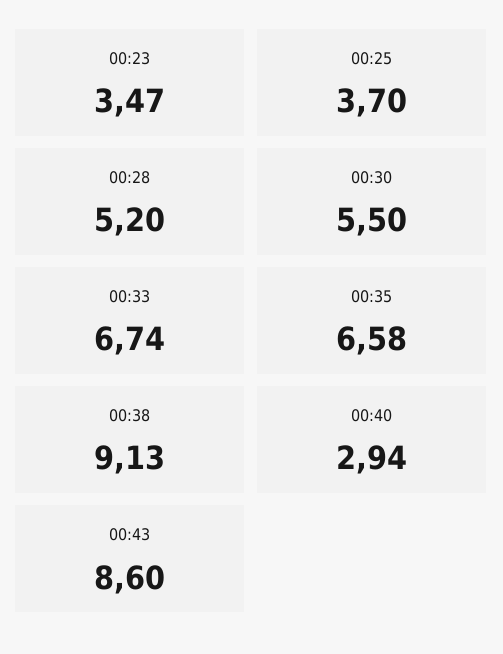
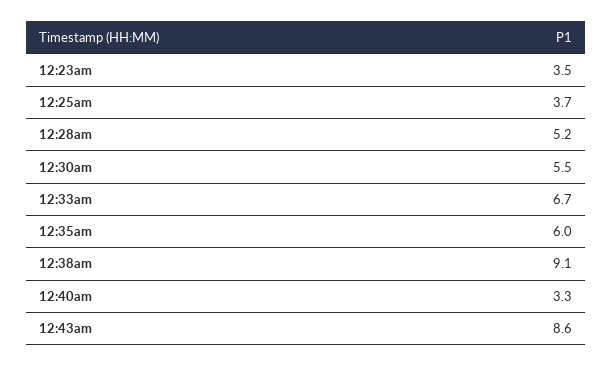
00:35: 6.58 -> 6
00:40: 2.94 -> 3.3

